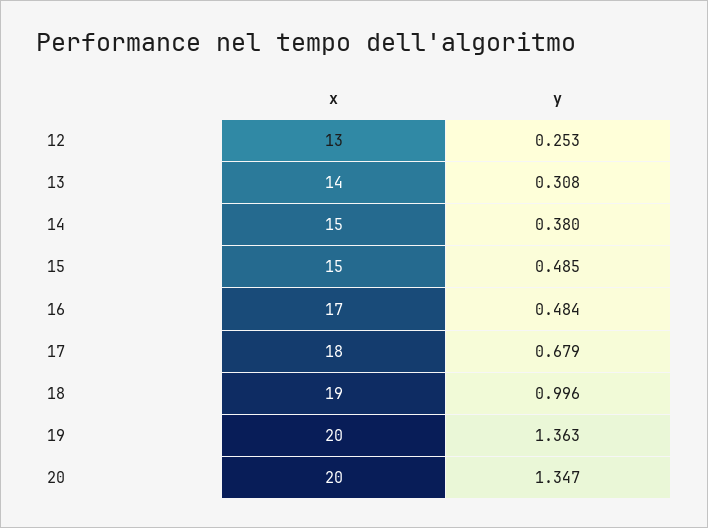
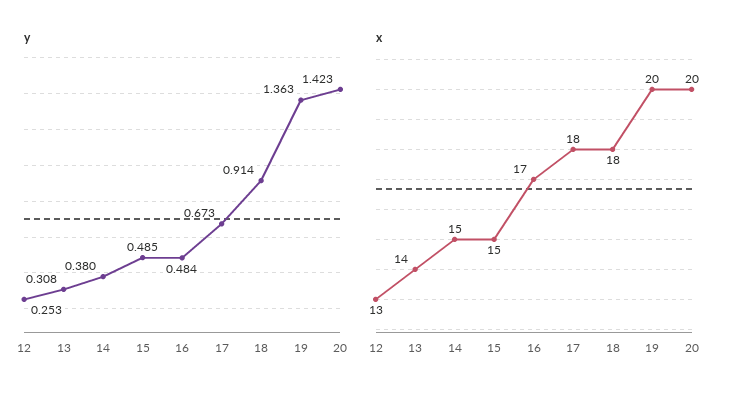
y, 17: 0.679 -> 0.673
x, 18: 19 -> 18
y, 18: 0.996 -> 0.914
y, 20: 1.347 -> 1.423

